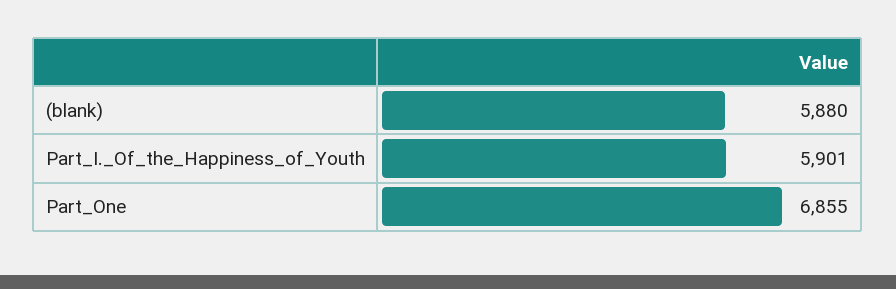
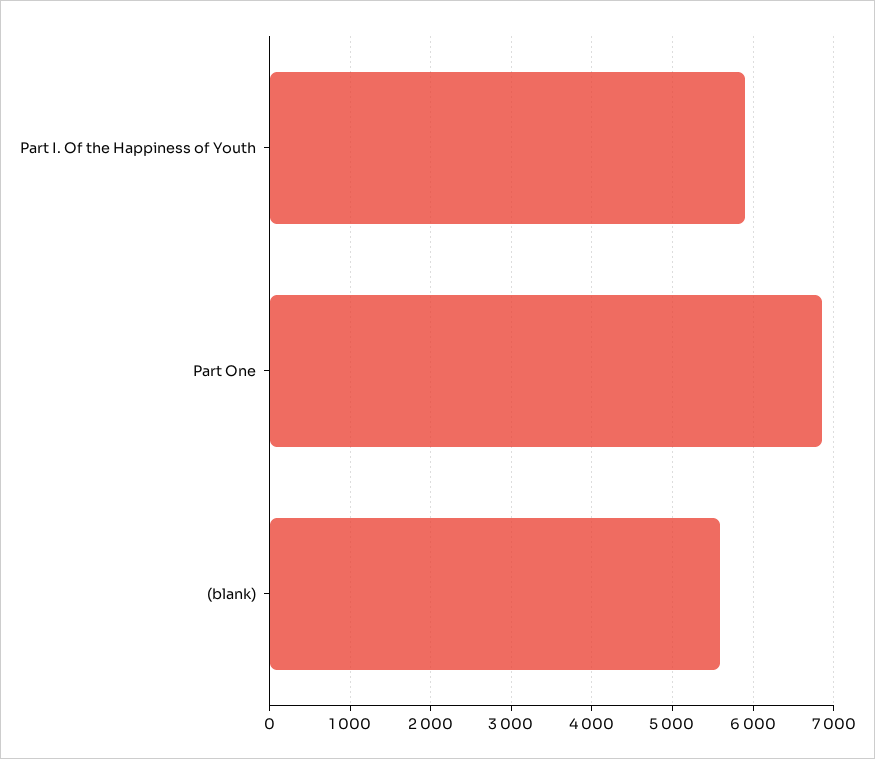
(blank): 5880 -> 5600

